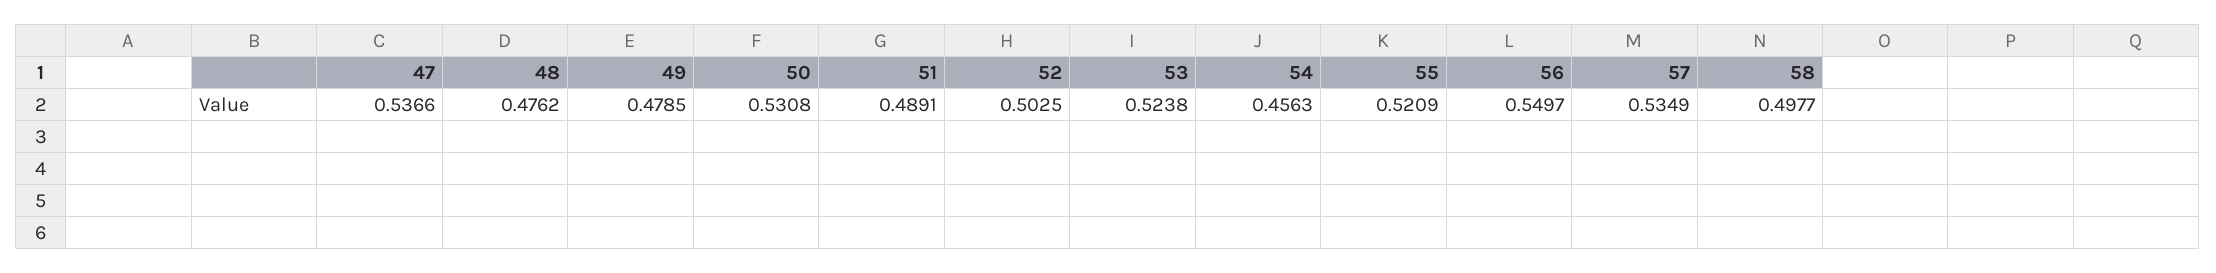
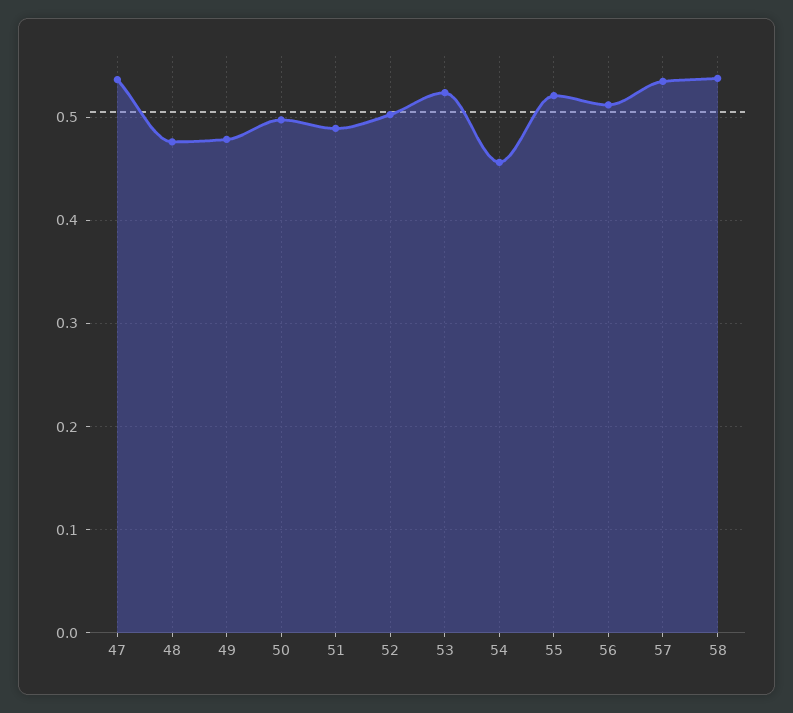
50: 0.5308 -> 0.5
56: 0.5497 -> 0.51
58: 0.4977 -> 0.54

